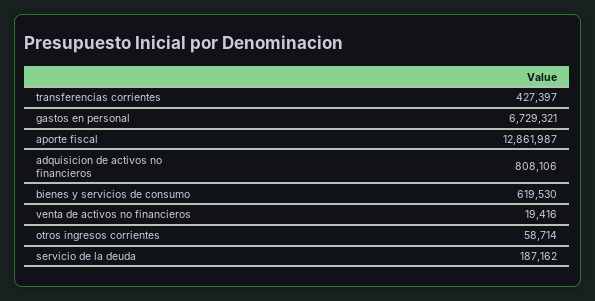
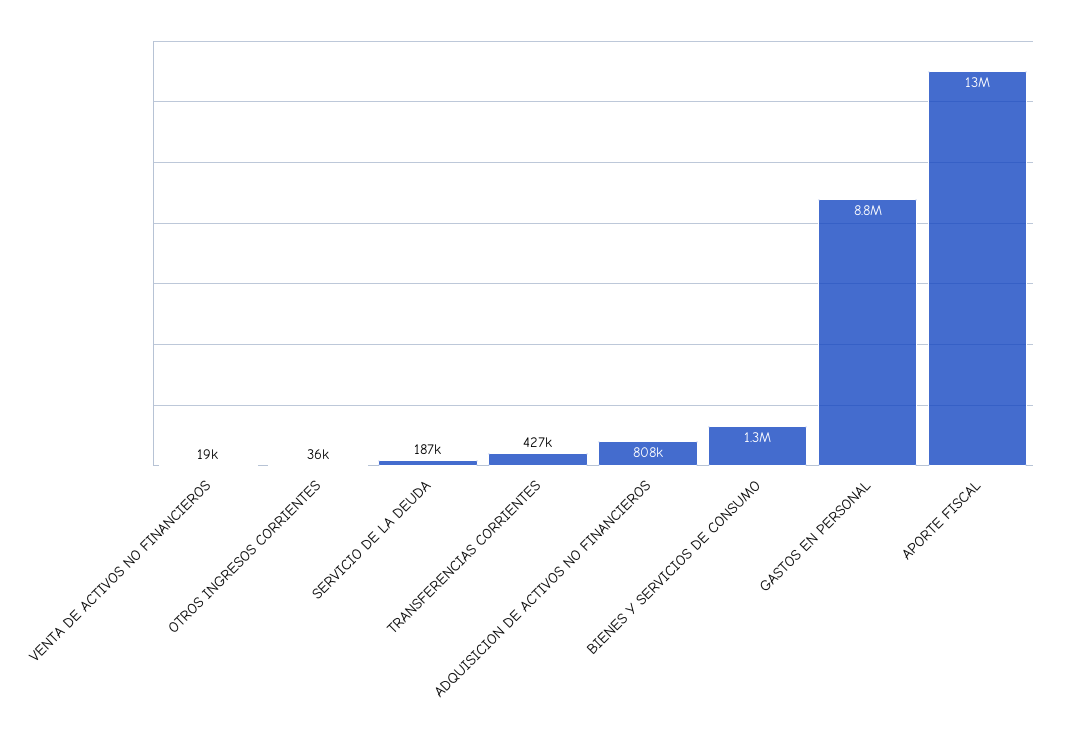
gastos en personal: 6729321 -> 8800000
bienes y servicios de consumo: 619530 -> 1300000
otros ingresos corrientes: 58714 -> 36000

